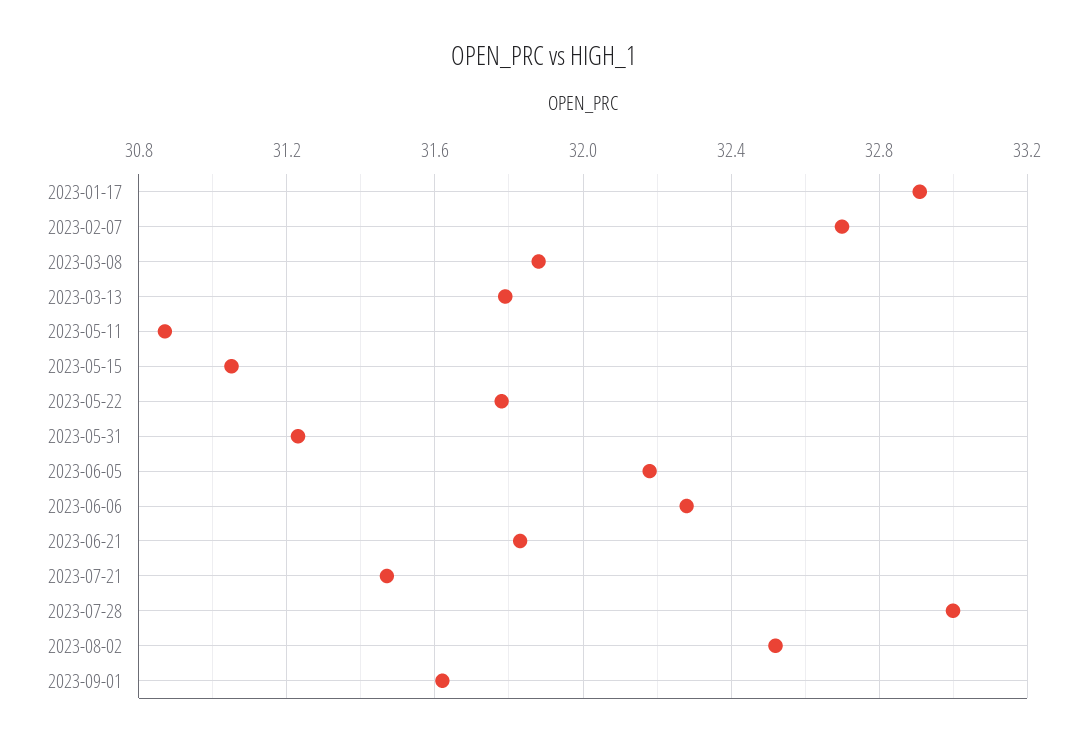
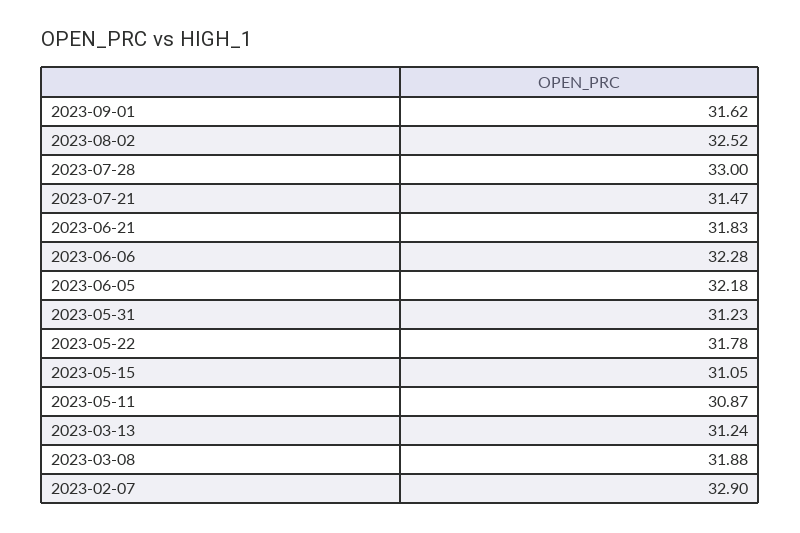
2023-01-17: 32.9 -> none
2023-02-07: 32.7 -> 32.9
2023-03-13: 31.8 -> 31.24

